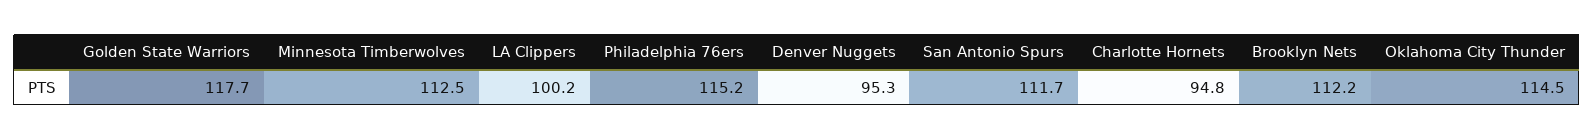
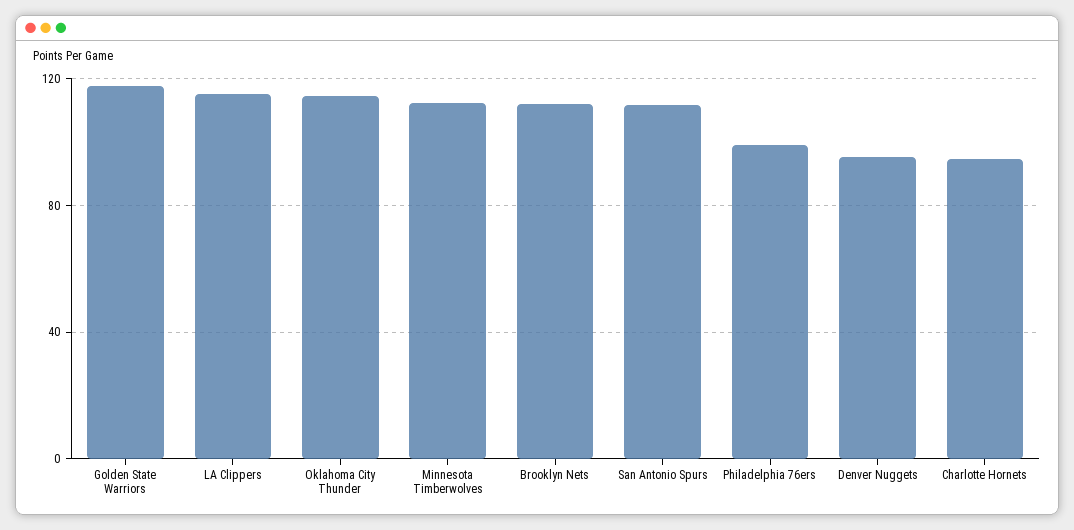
LA Clippers: 100.2 -> 115
Philadelphia 76ers: 115.2 -> 100

